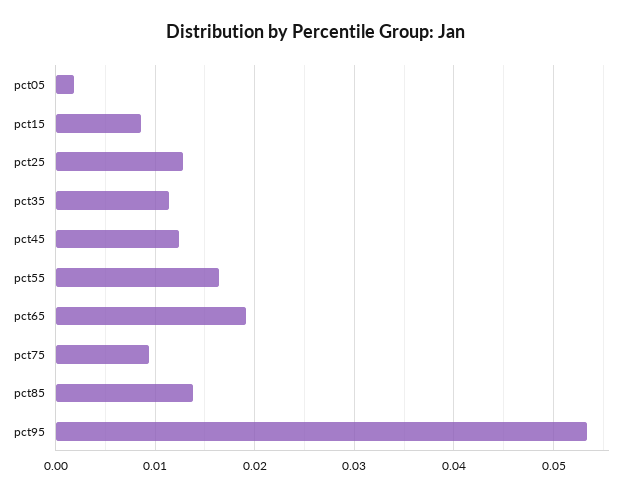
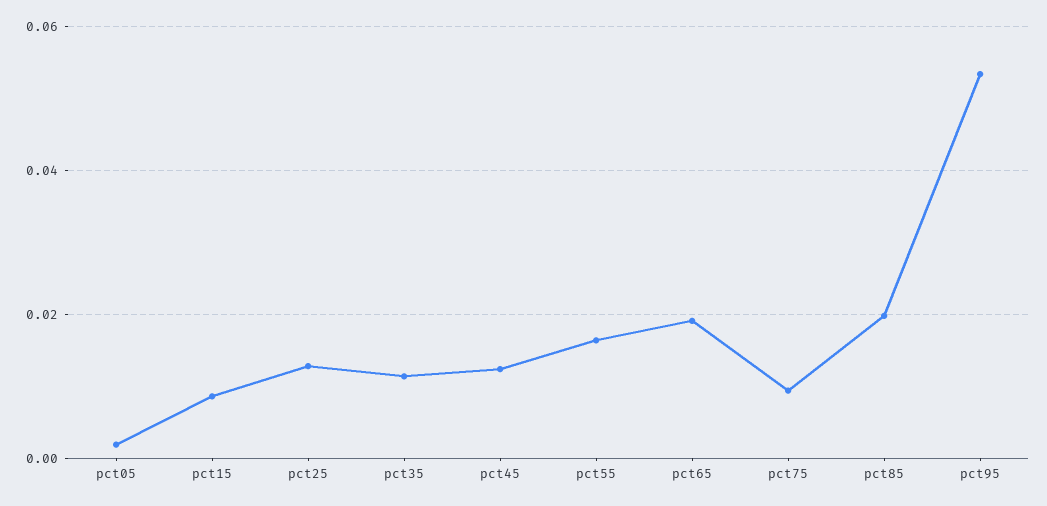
pct85: 0.014 -> 0.02

